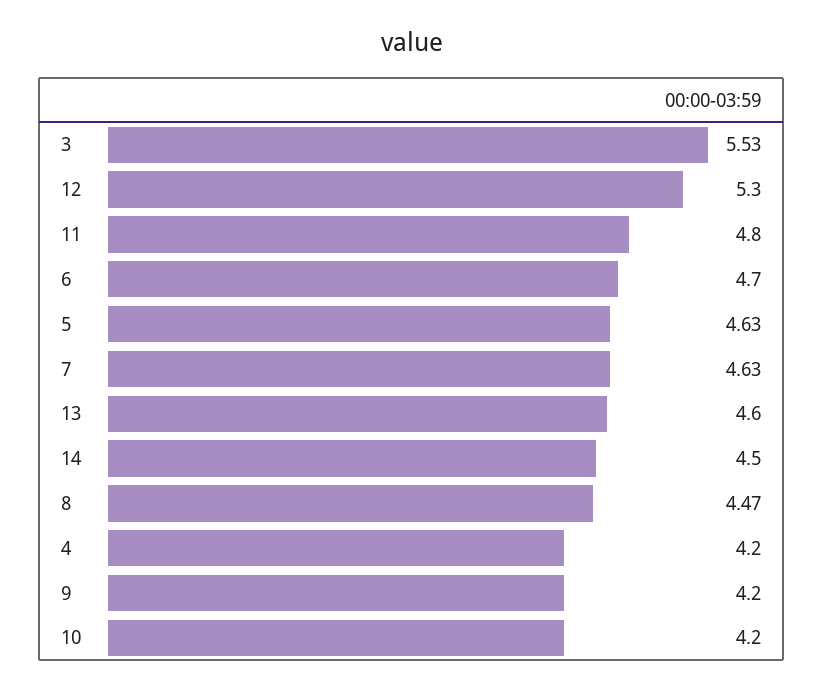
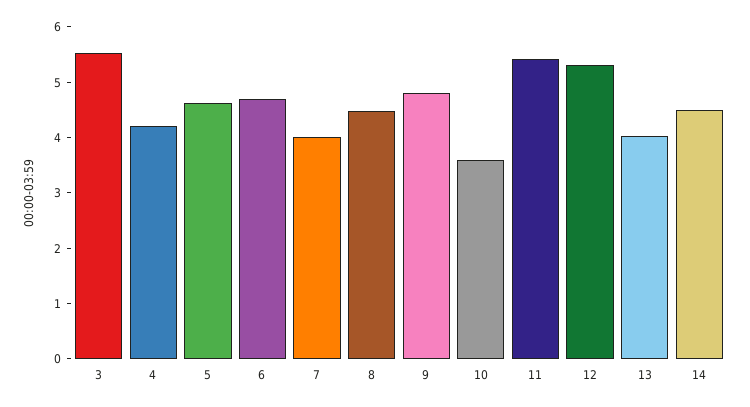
11: 4.8 -> 5.4
7: 4.63 -> 4
13: 4.6 -> 4
9: 4.2 -> 4.8
10: 4.2 -> 3.6

